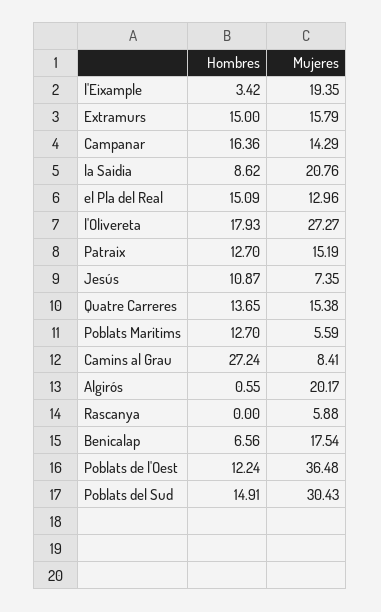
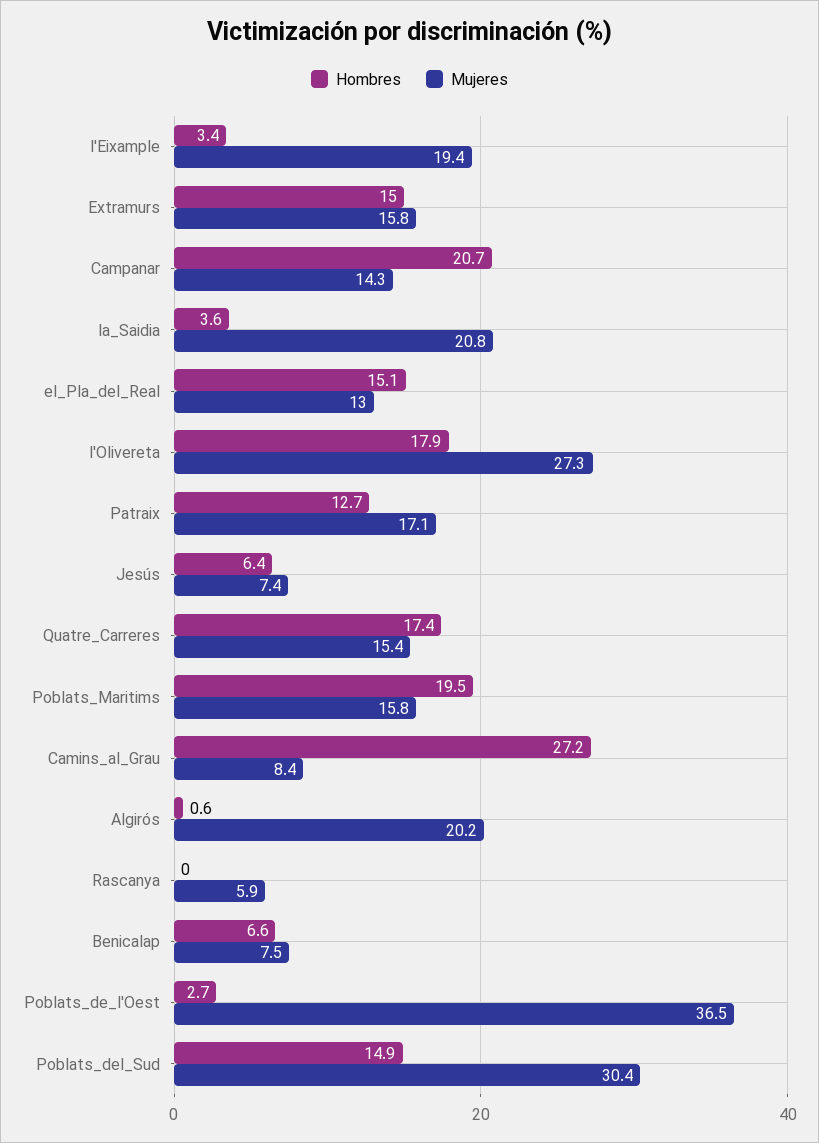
Hombres, Campanar: 16.36 -> 20.7
Hombres, la Saidia: 8.62 -> 3.6
Mujeres, Patraix: 15.19 -> 17.1
Hombres, Jesús: 10.87 -> 6.4
Hombres, Quatre Carreres: 13.65 -> 17.4
Hombres, Poblats Maritims: 12.7 -> 19.5
Mujeres, Poblats Maritims: 5.59 -> 15.8
Mujeres, Benicalap: 17.54 -> 7.5
Hombres, Poblats de l'Oest: 12.24 -> 2.7

